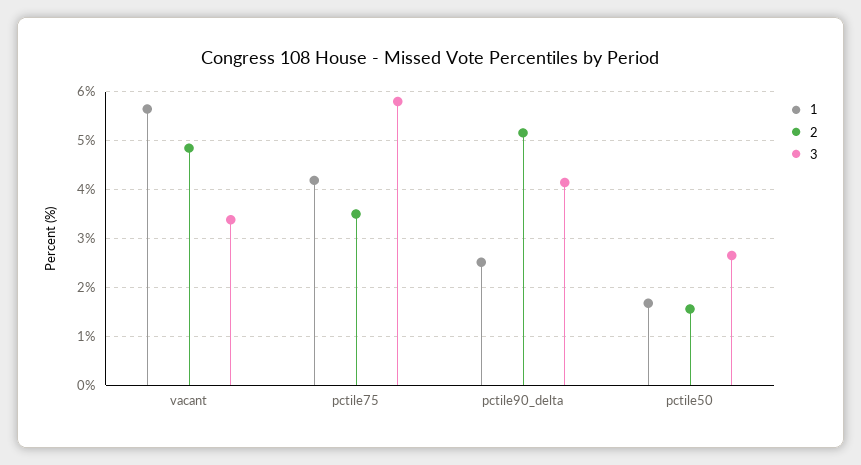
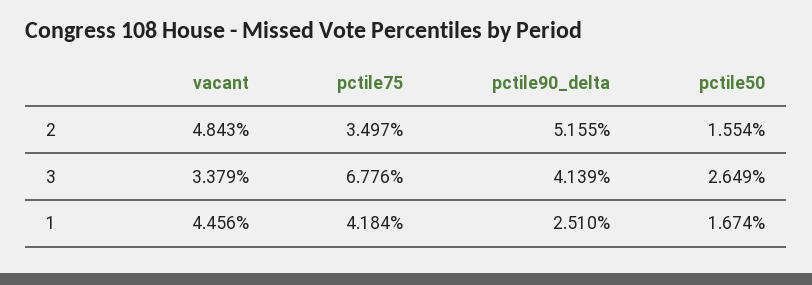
1, vacant: 5.6 -> 4.456
3, pctile75: 5.8 -> 6.776

